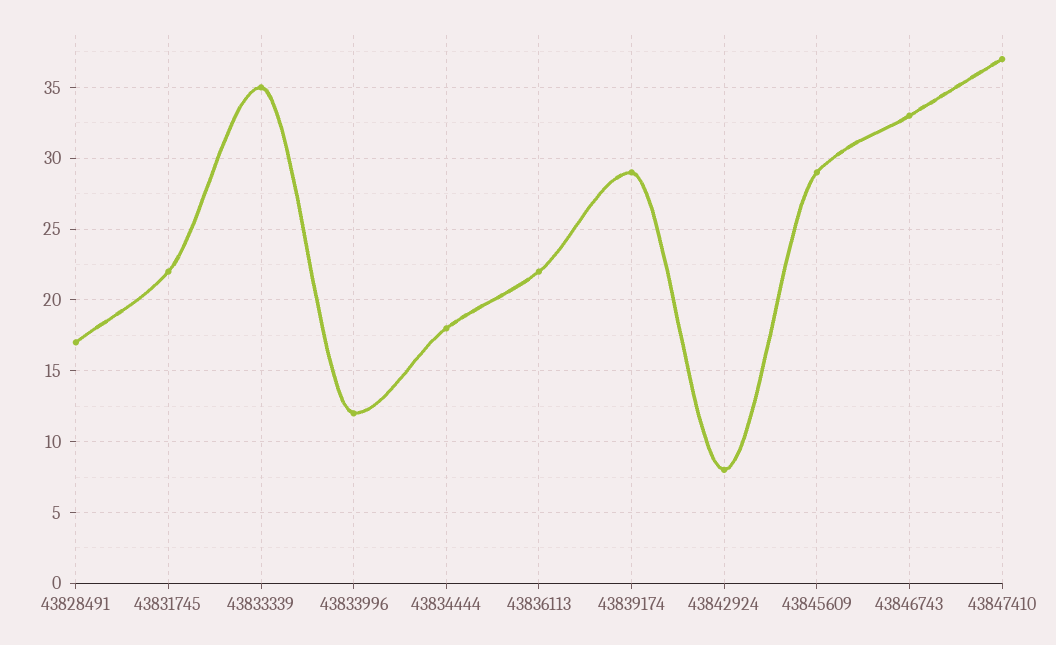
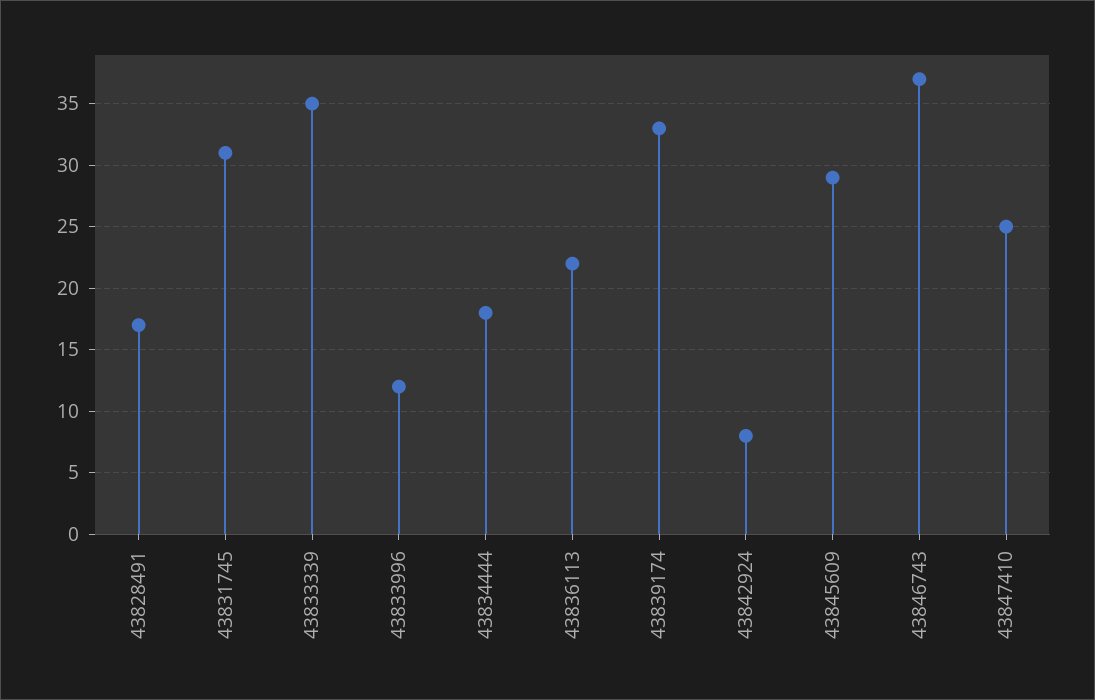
43831745: 22 -> 31
43839174: 29 -> 33
43846743: 33 -> 37
43847410: 37 -> 25

